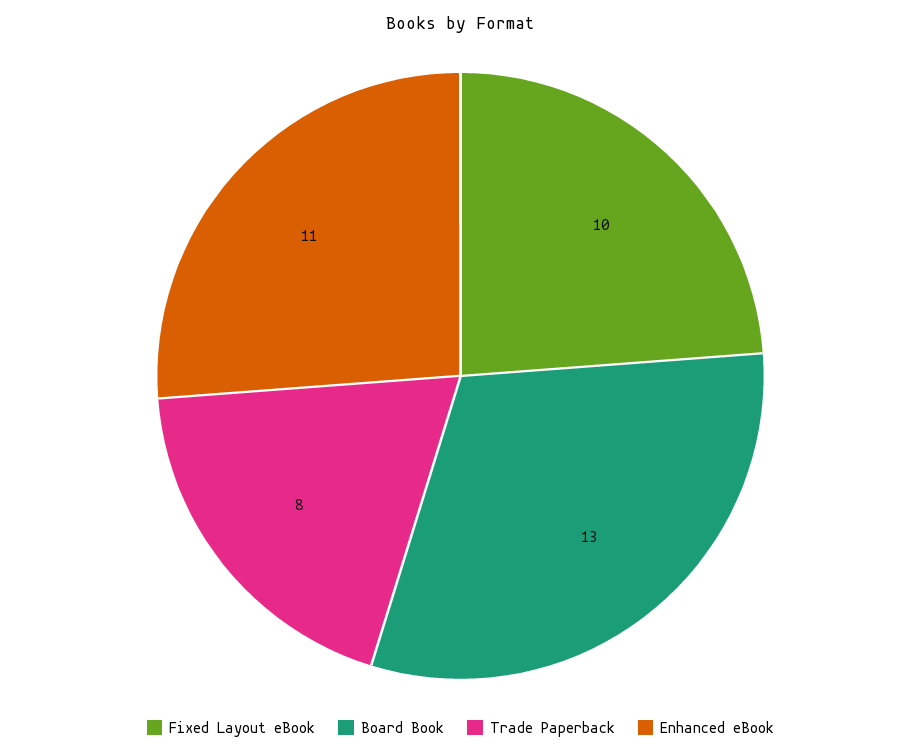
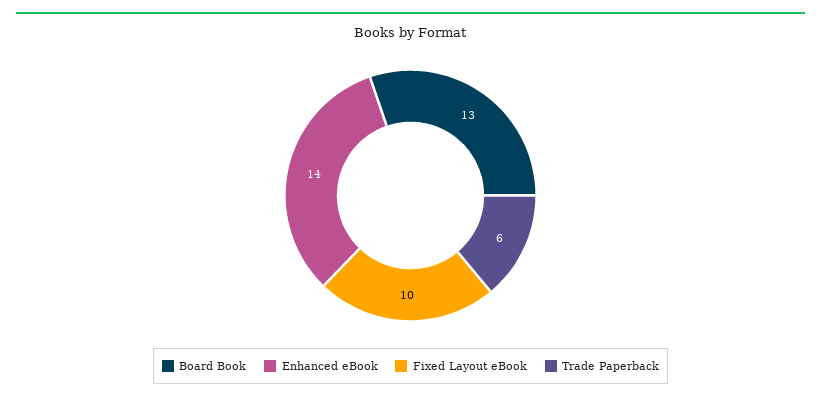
Trade Paperback: 8 -> 6
Enhanced eBook: 11 -> 14

